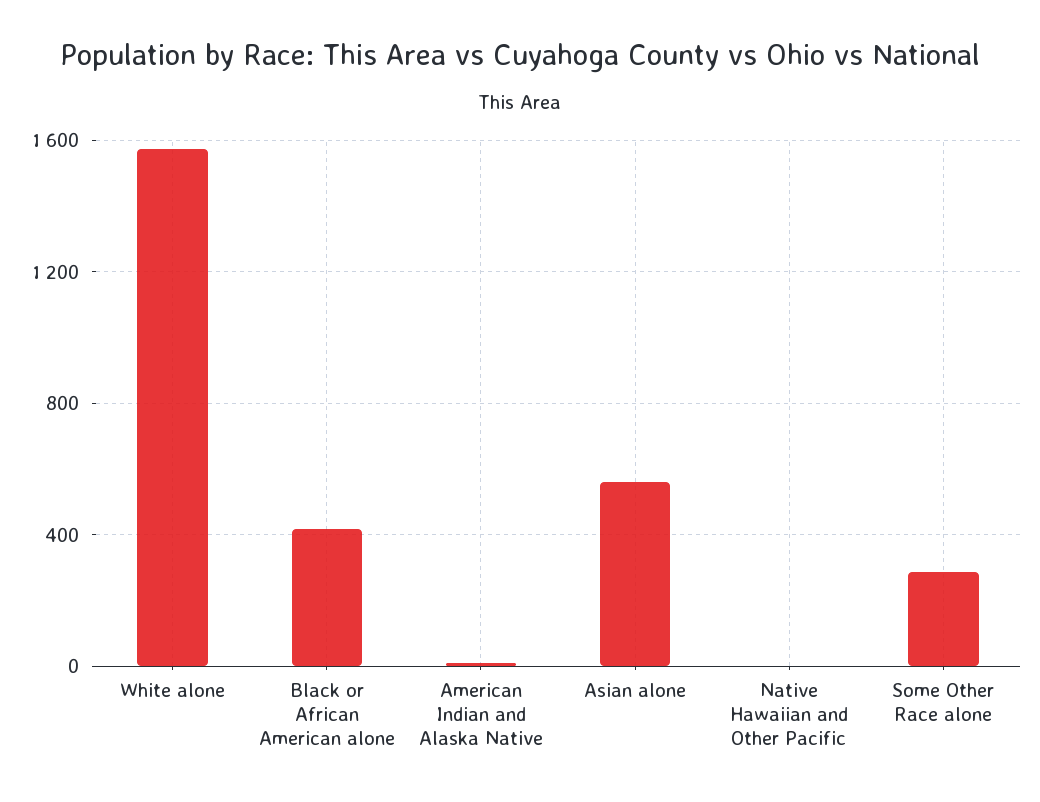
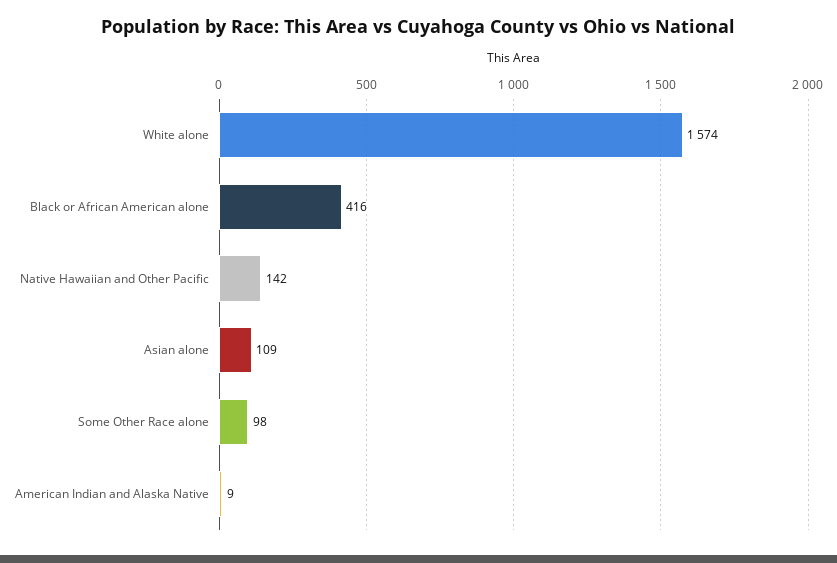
Asian alone: 550 -> 109
Native Hawaiian and Other Pacific: 0 -> 142
Some Other Race alone: 300 -> 98

